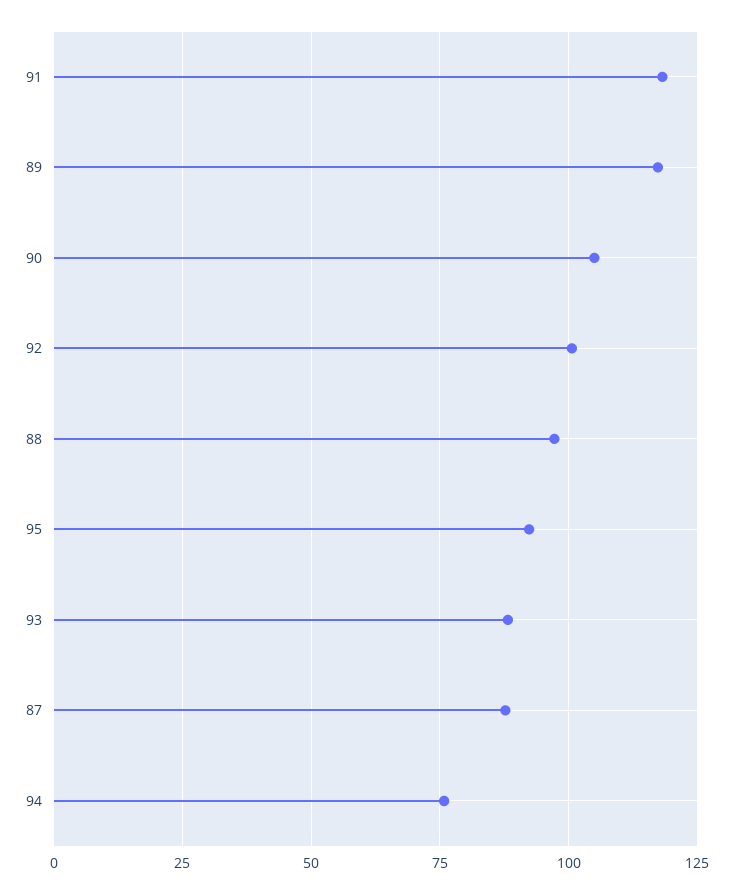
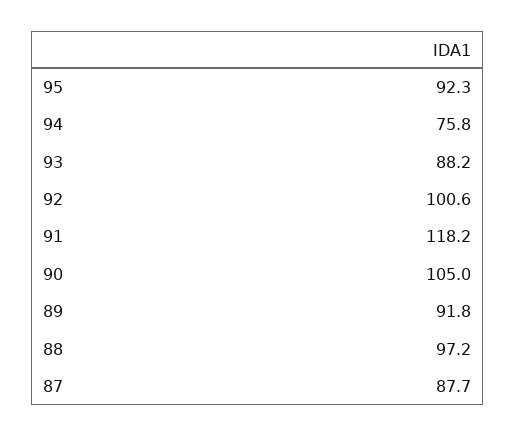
89: 117.5 -> 91.8

